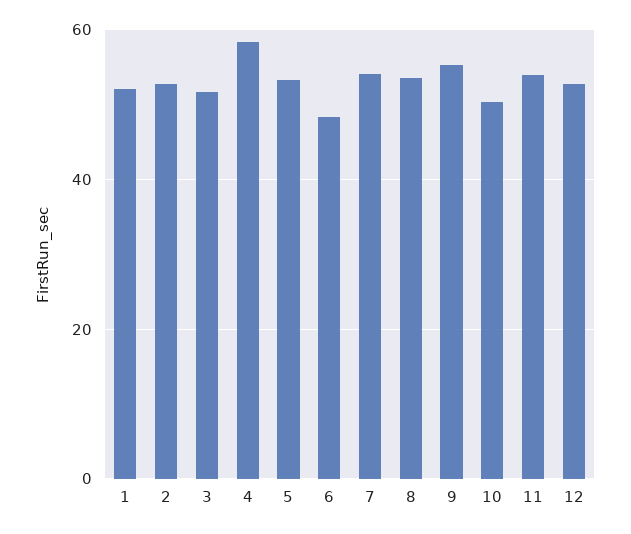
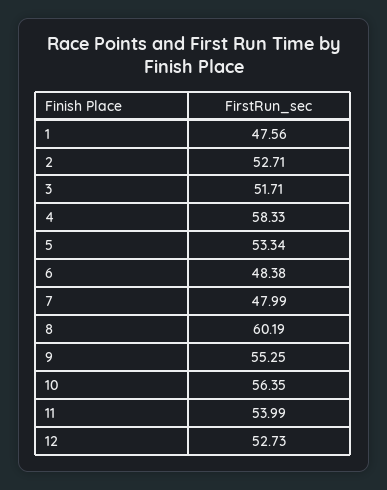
1: 52 -> 47.56
7: 54 -> 47.99
8: 54 -> 60.19
10: 50 -> 56.35

